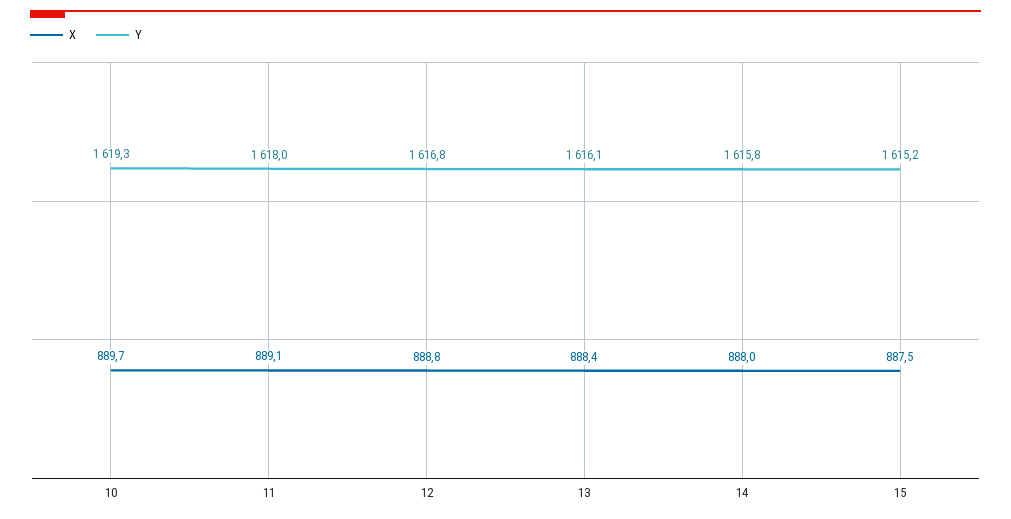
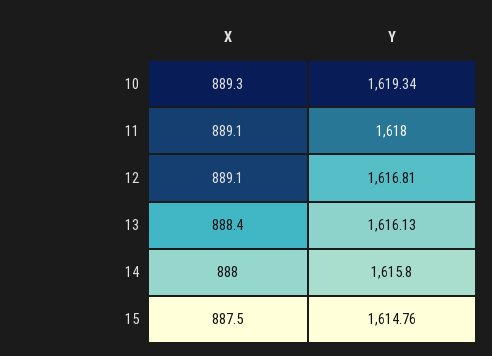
X, 10: 889.7 -> 889.3
X, 12: 888.8 -> 889.1
Y, 15: 1615.2 -> 1614.76

